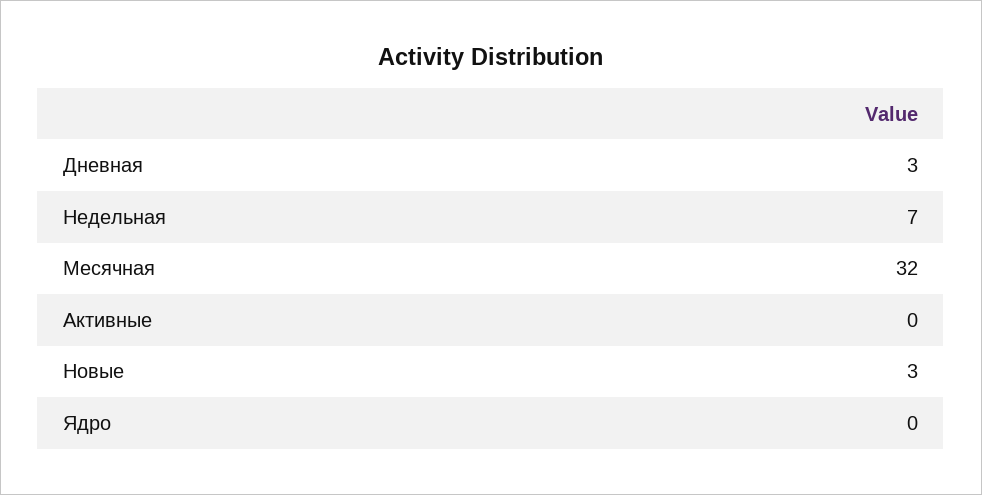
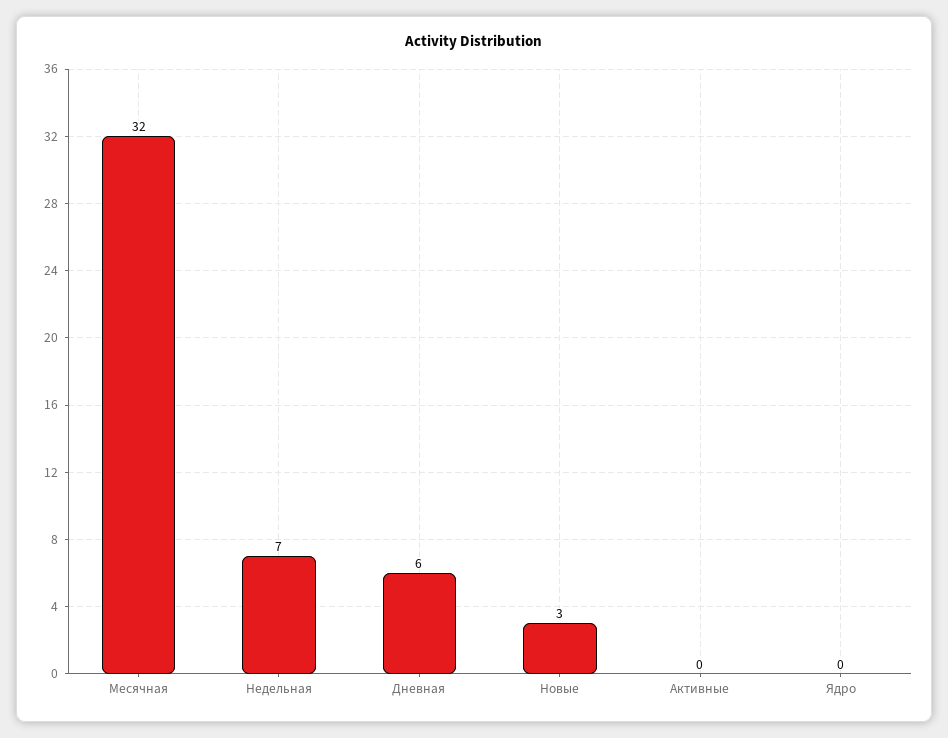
Дневная: 3 -> 6

